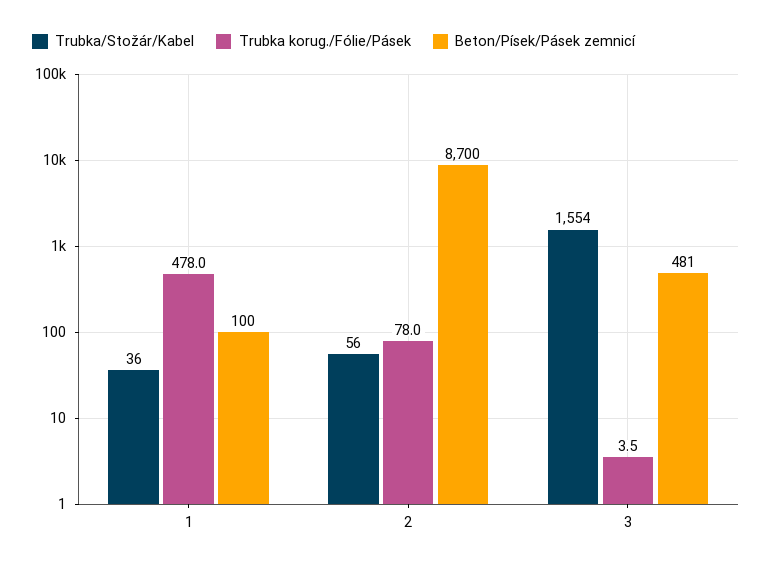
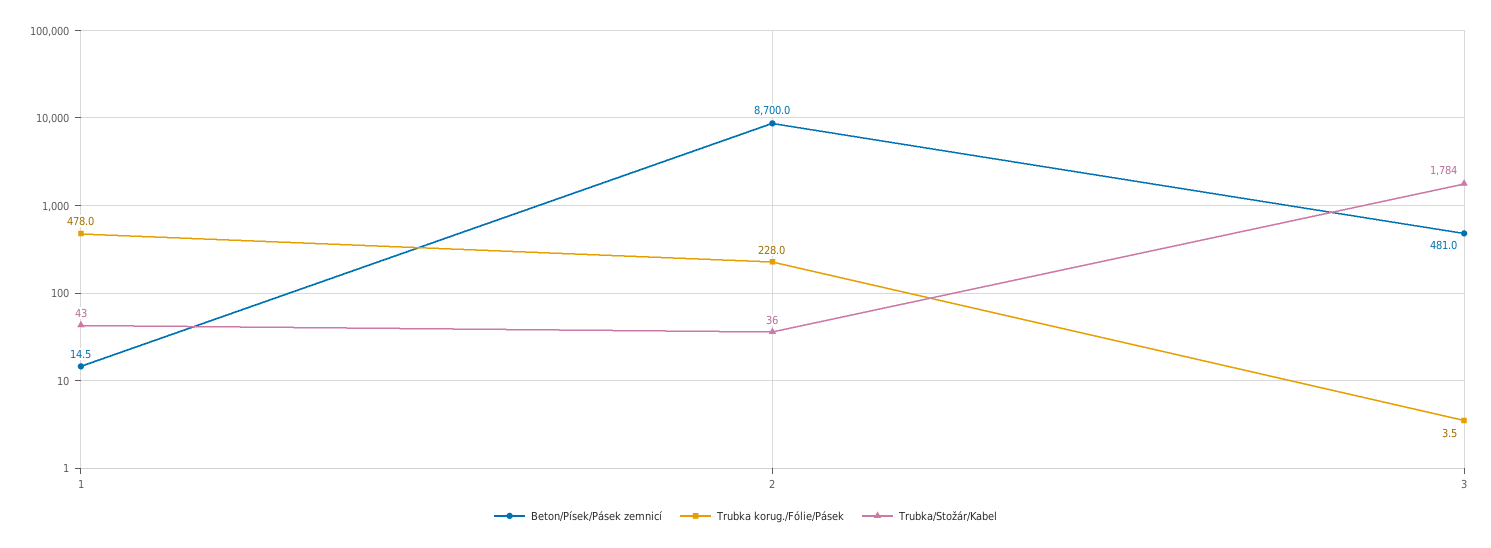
Trubka/Stožár/Kabel, 1: 36 -> 43
Beton/Písek/Pásek zemnicí, 1: 100 -> 14.5
Trubka/Stožár/Kabel, 2: 56 -> 36
Trubka korug./Fólie/Pásek, 2: 78 -> 228
Trubka/Stožár/Kabel, 3: 1554 -> 1784

